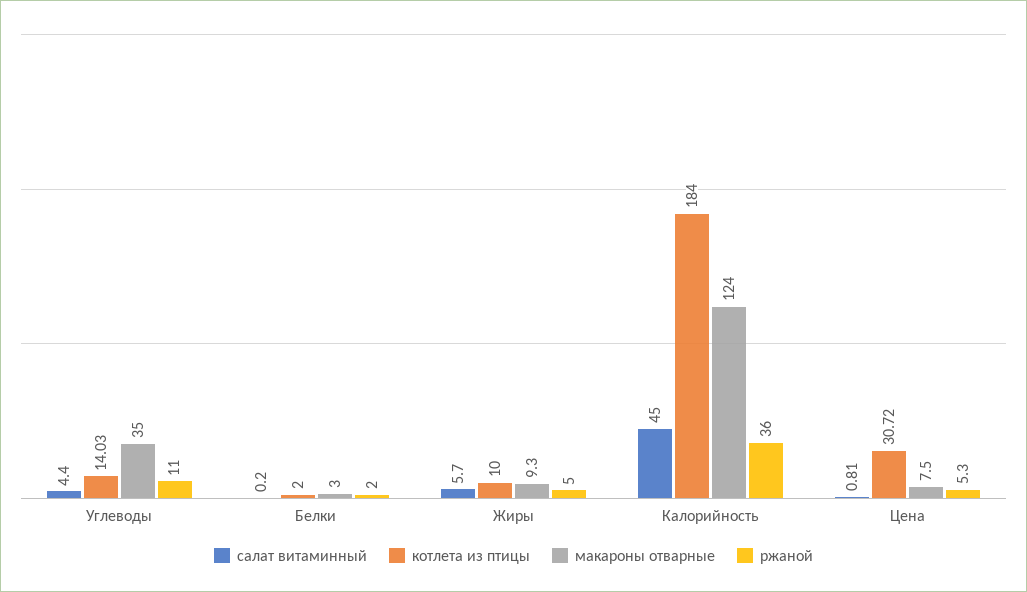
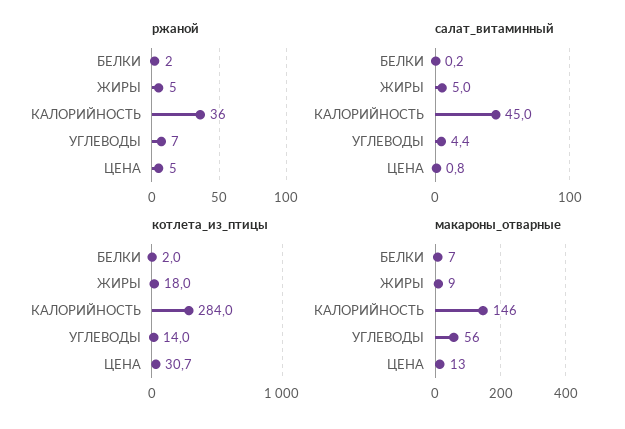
макароны отварные, Углеводы: 35 -> 56
ржаной, Углеводы: 11 -> 7
макароны отварные, Белки: 3 -> 7
салат витаминный, Жиры: 5.7 -> 5
котлета из птицы, Жиры: 10 -> 18
котлета из птицы, Калорийность: 184 -> 284
макароны отварные, Калорийность: 124 -> 146
макароны отварные, Цена: 7.5 -> 13

